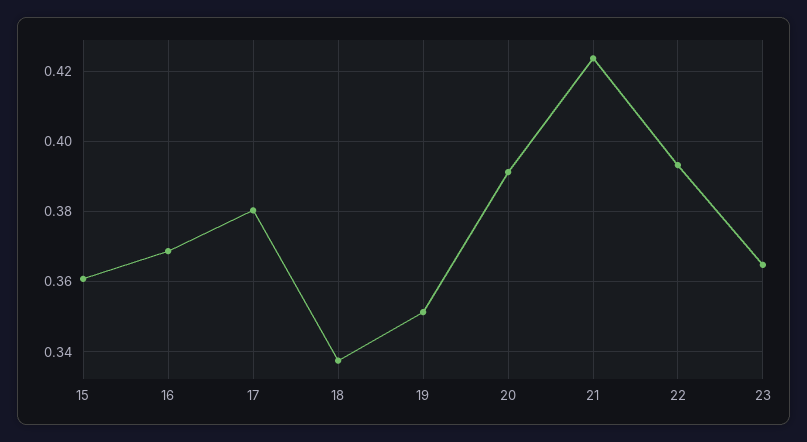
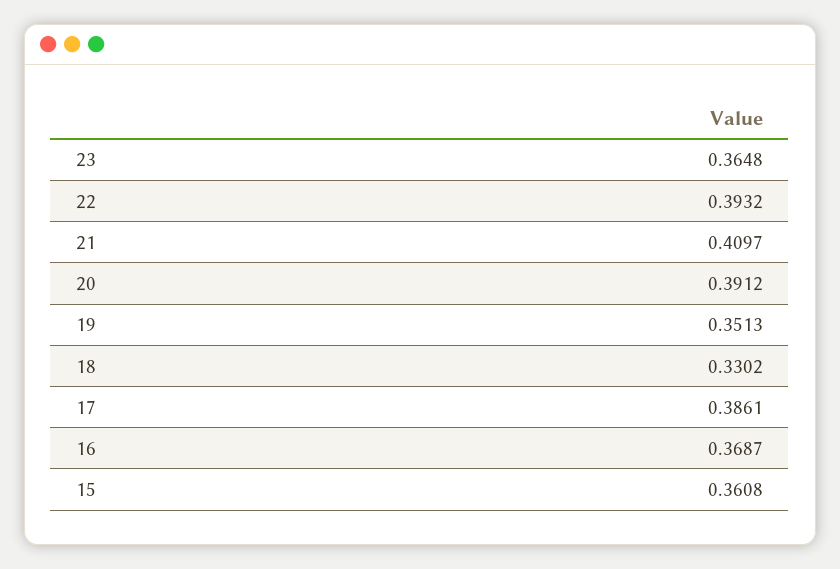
17: 0.38 -> 0.3861
18: 0.338 -> 0.3302
21: 0.424 -> 0.4097

